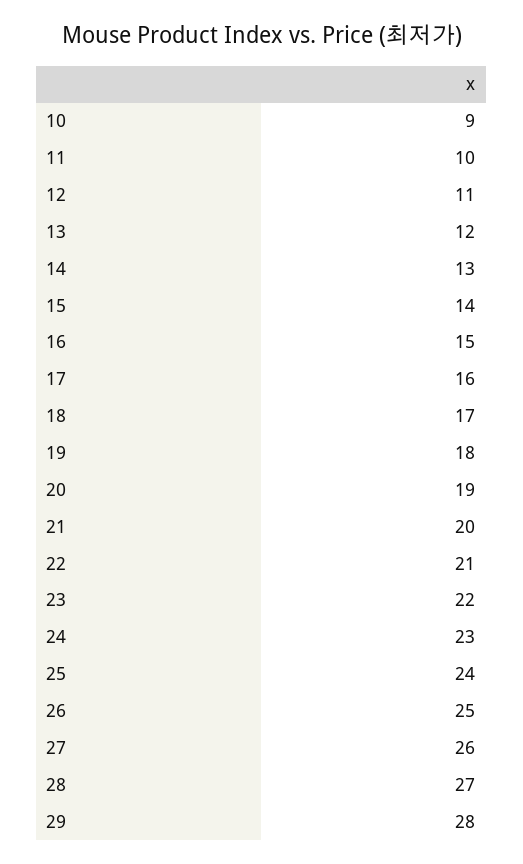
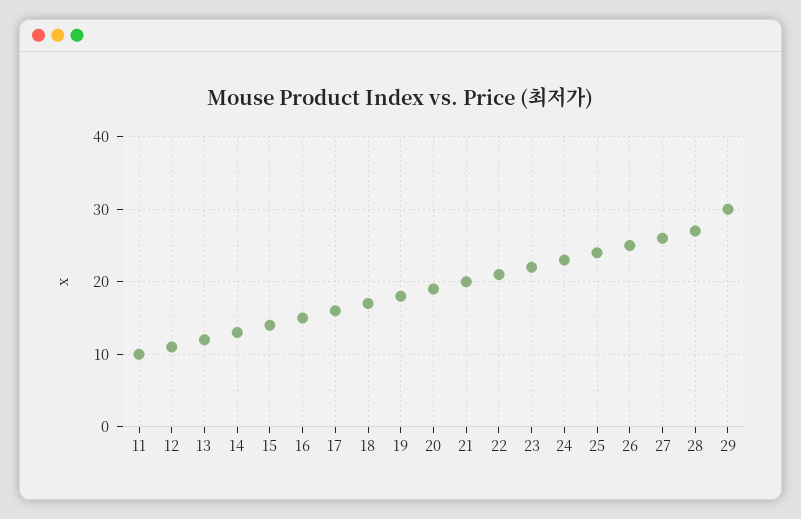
10: 9 -> none
29: 28 -> 30

